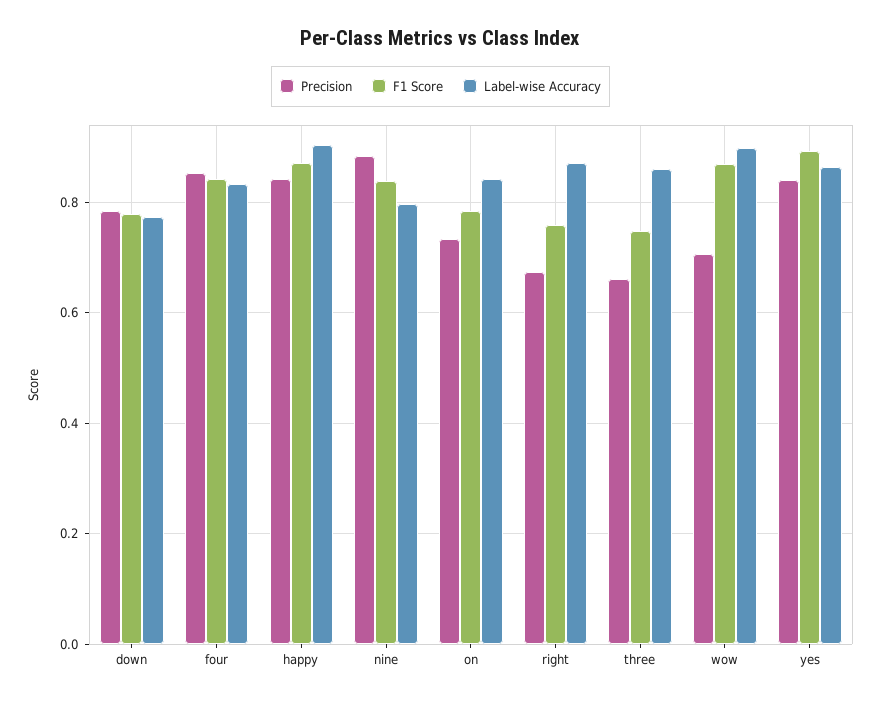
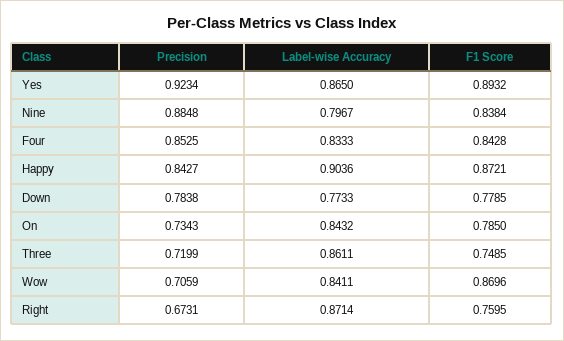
Precision, three: 0.66 -> 0.7199
Label-wise Accuracy, wow: 0.9 -> 0.8411
Precision, yes: 0.84 -> 0.9234

